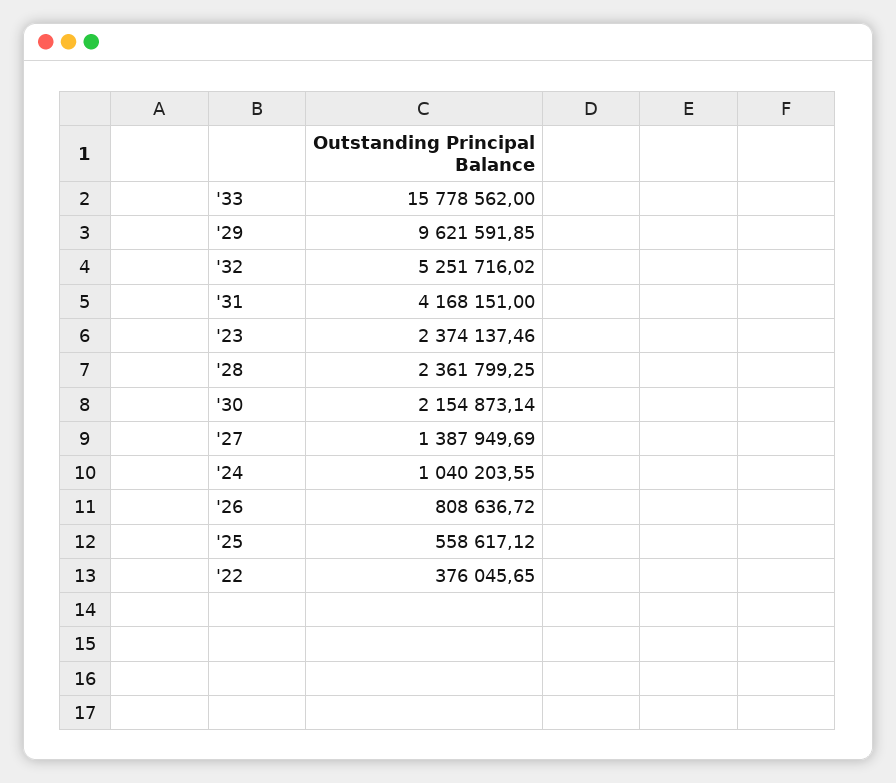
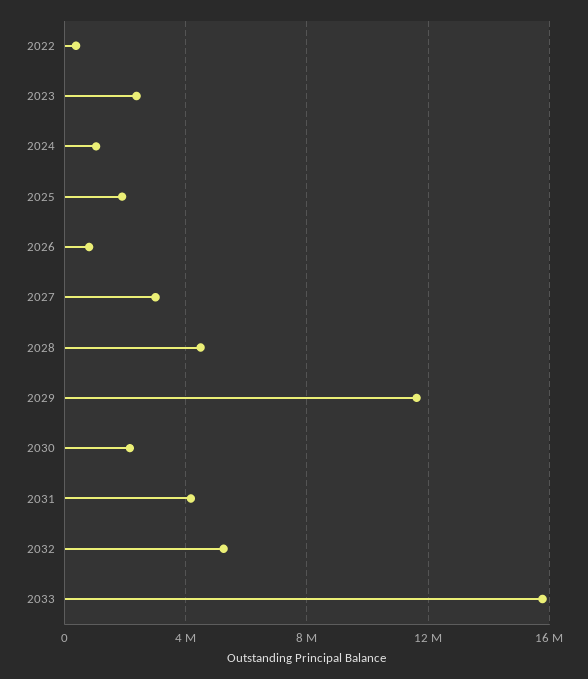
'29: 9621591.85 -> 11500000
'28: 2361799.25 -> 4500000
'27: 1387949.69 -> 3000000
'25: 558617.12 -> 2000000

